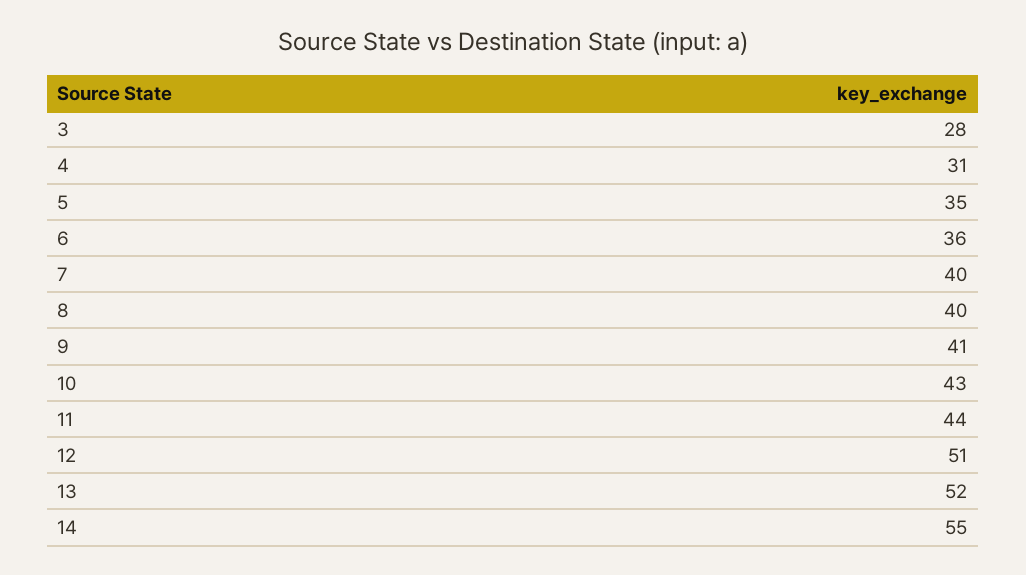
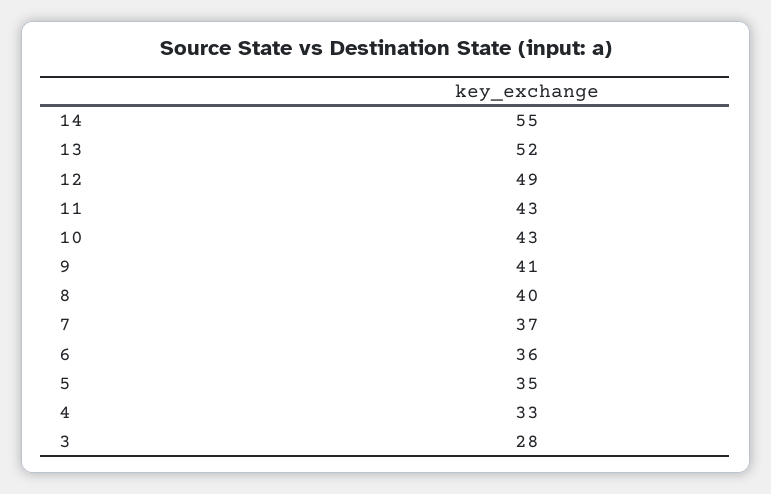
4: 31 -> 33
7: 40 -> 37
11: 44 -> 43
12: 51 -> 49

